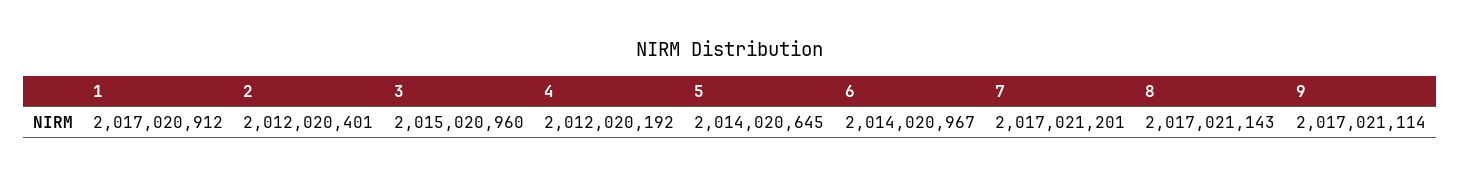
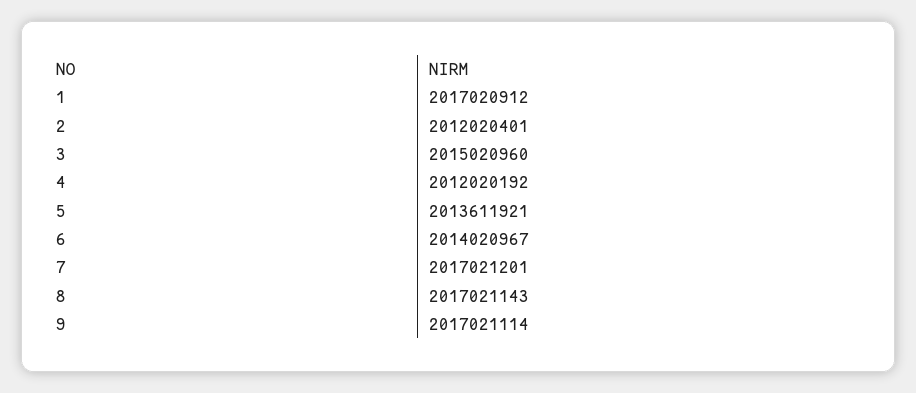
5: 2014020645 -> 2013611921

